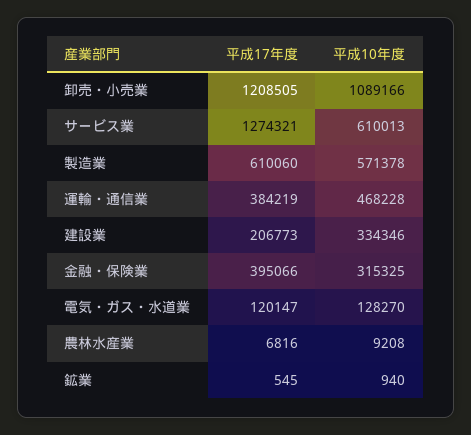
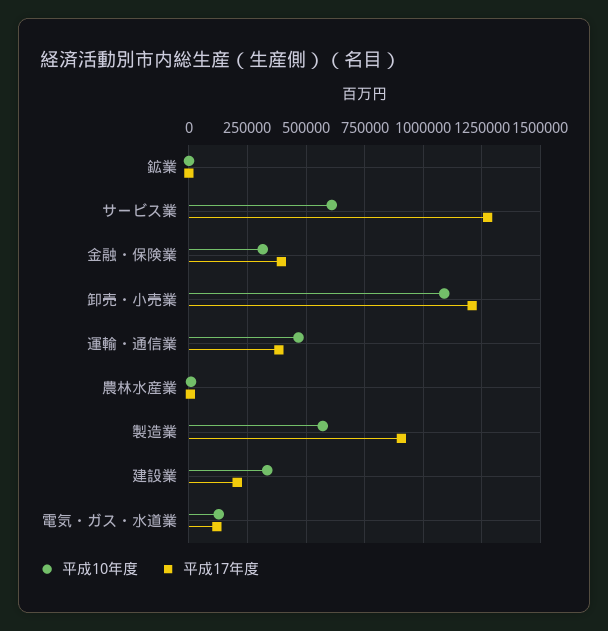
平成17年度, 製造業: 610060 -> 900000

